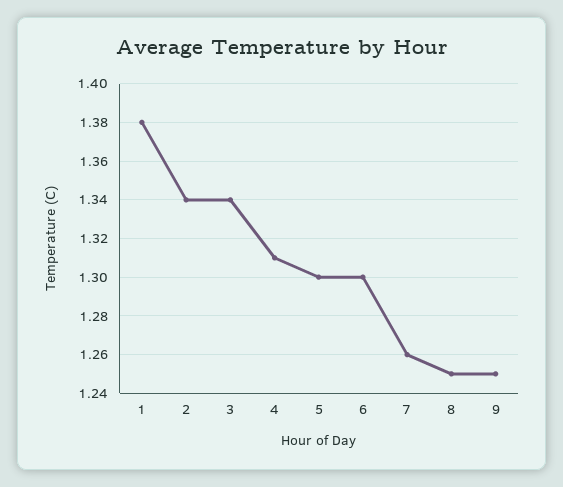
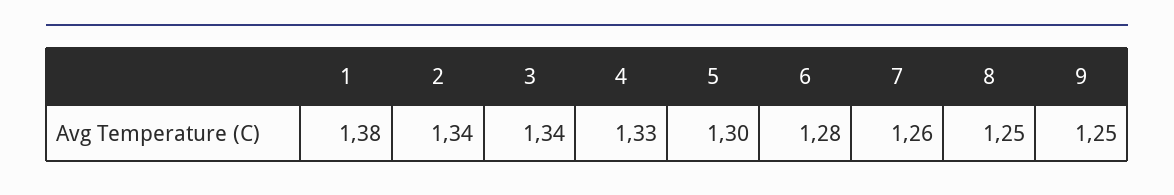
4: 1.31 -> 1.33
6: 1.3 -> 1.28

